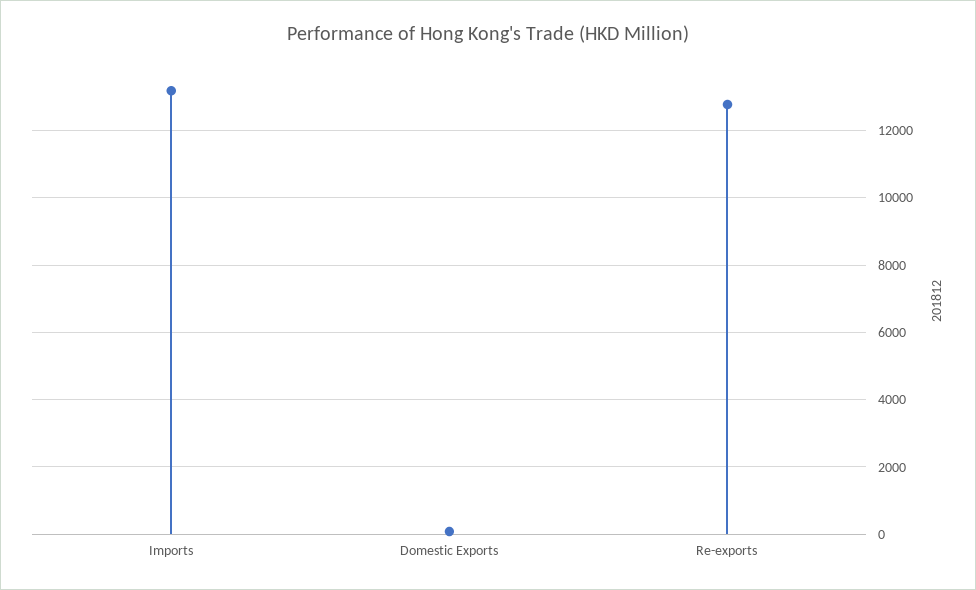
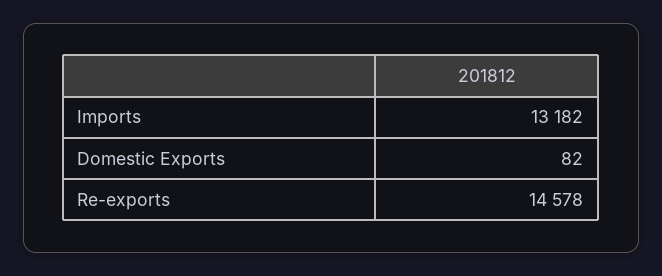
Re-exports: 12800 -> 14578

